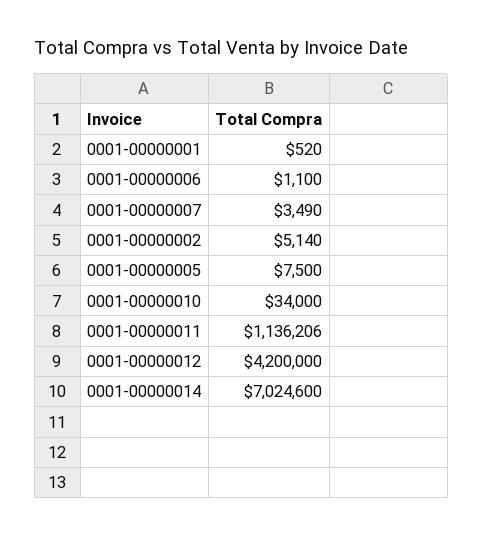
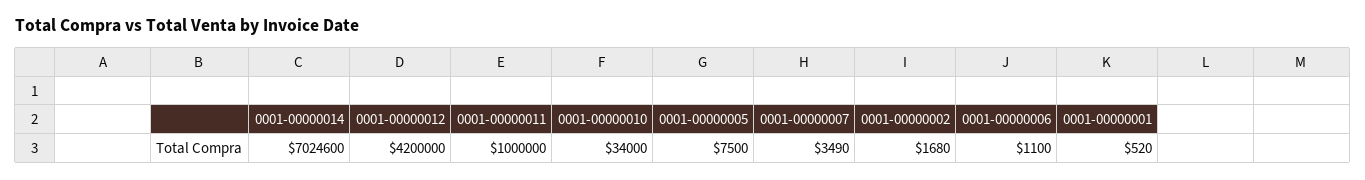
0001-00000002: 5140 -> 1680
0001-00000011: 1136206 -> 1000000

